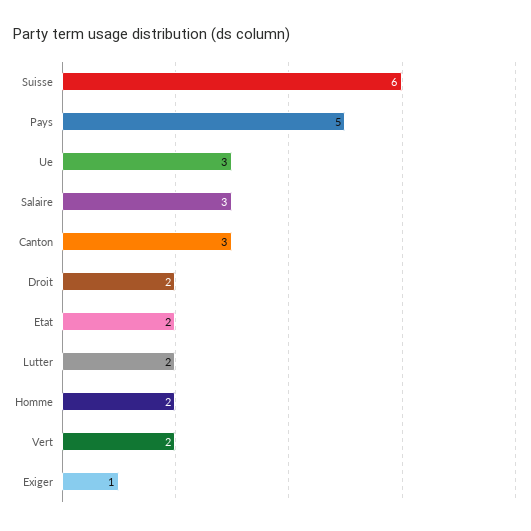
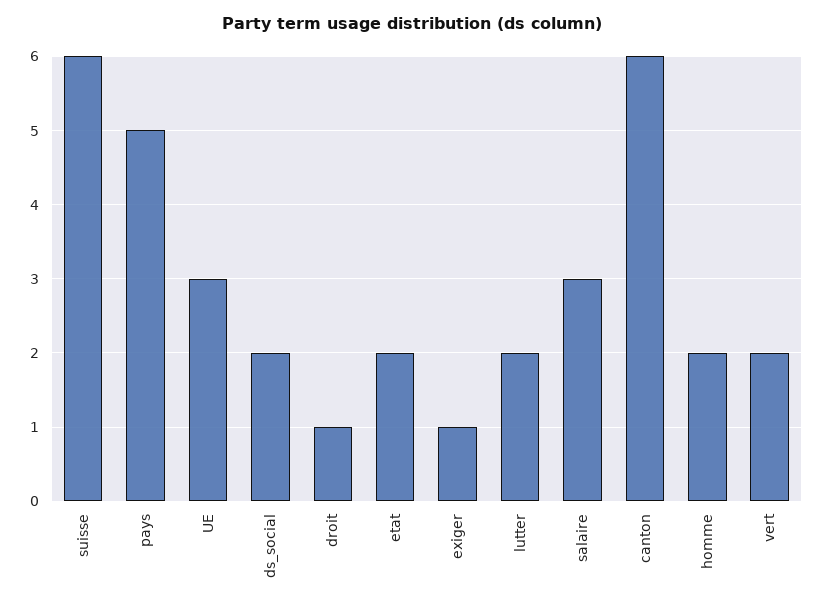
Canton: 3 -> 6
Droit: 2 -> 1
ds_social: none -> 2

